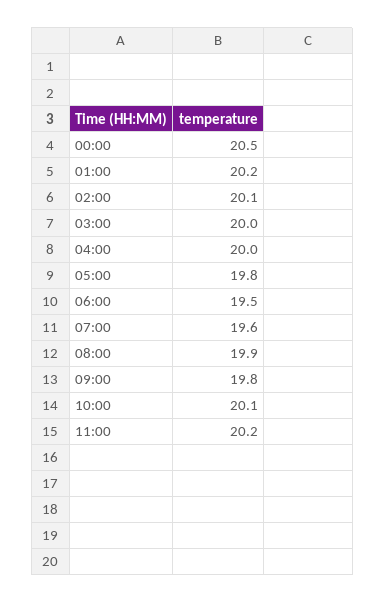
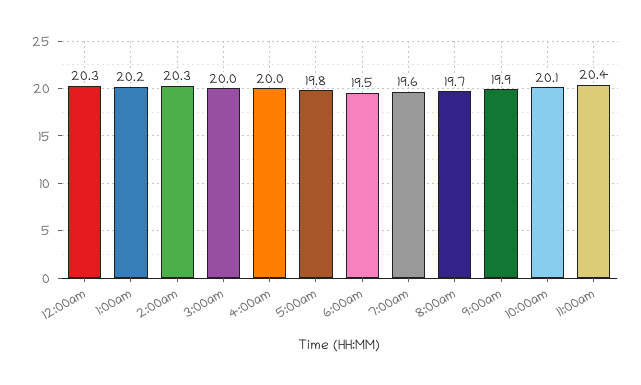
00:00: 20.5 -> 20.3
02:00: 20.1 -> 20.3
08:00: 19.9 -> 19.7
09:00: 19.8 -> 19.9
11:00: 20.2 -> 20.4

